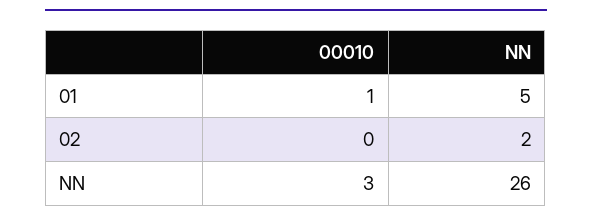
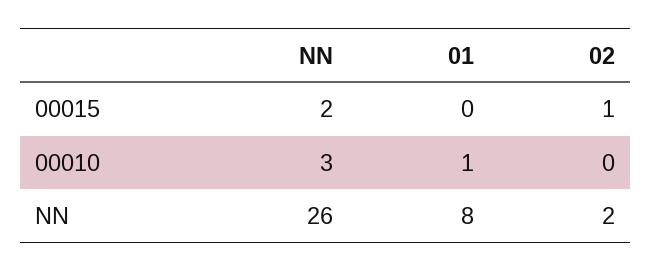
NN, 01: 5 -> 8
00015, NN: none -> 2
00015, 01: none -> 0
00015, 02: none -> 1

